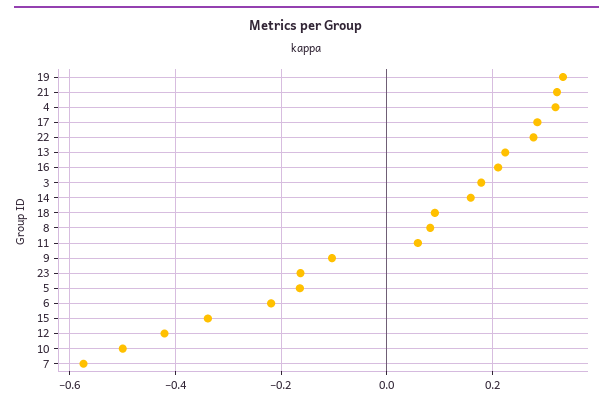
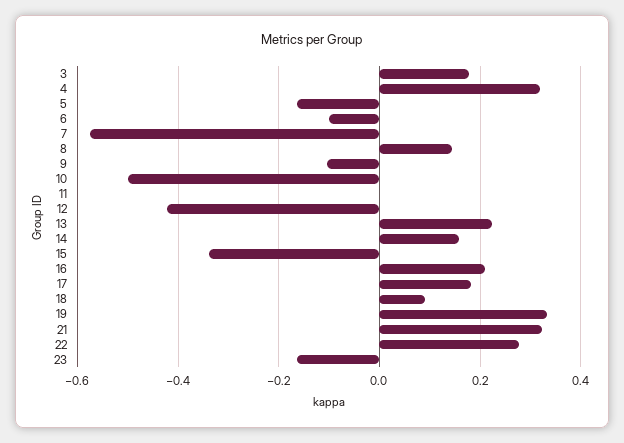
17: 0.28 -> 0.18
8: 0.08 -> 0.14
11: 0.06 -> 0
6: -0.22 -> -0.1

